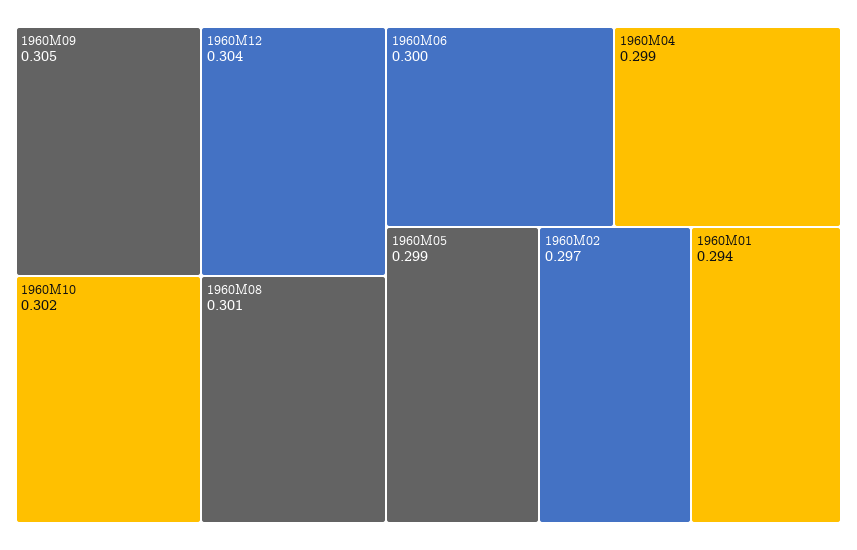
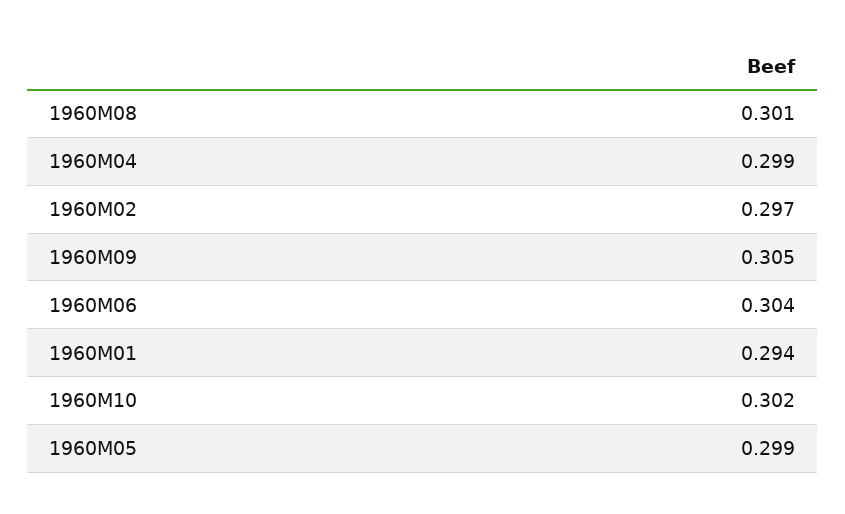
1960M12: 0.304 -> none
1960M06: 0.3 -> 0.304

